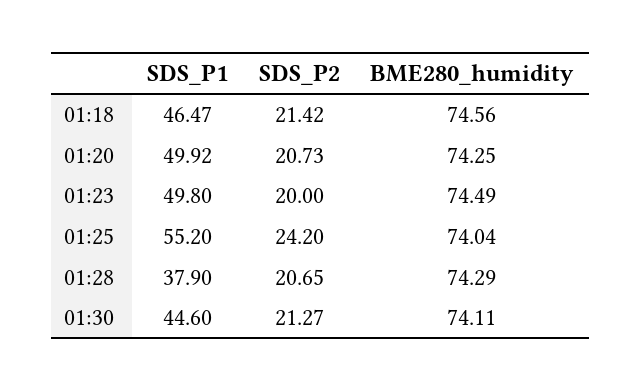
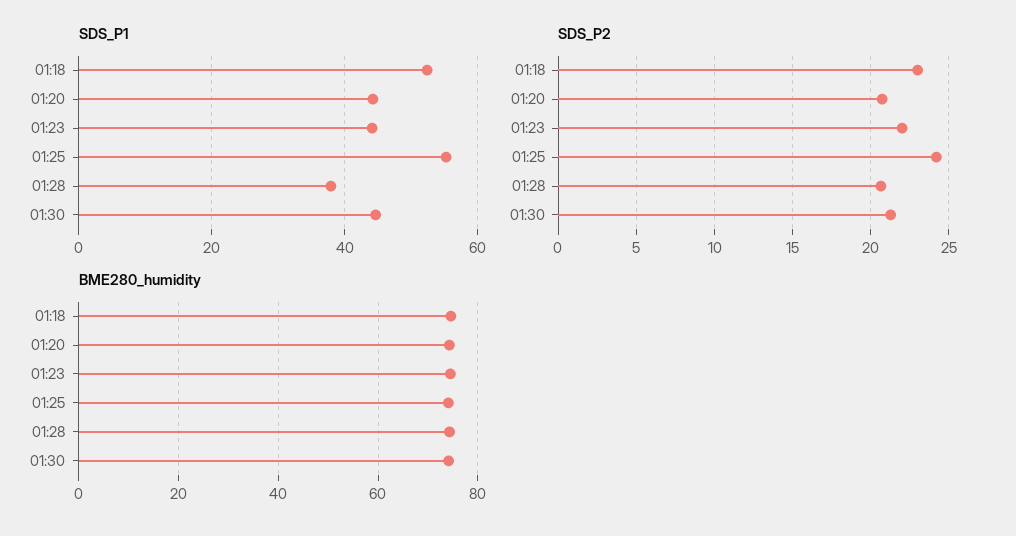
SDS_P1, 01:18: 46.47 -> 52
SDS_P2, 01:18: 21.42 -> 23
SDS_P1, 01:20: 49.92 -> 44
SDS_P1, 01:23: 49.8 -> 44
SDS_P2, 01:23: 20 -> 22

